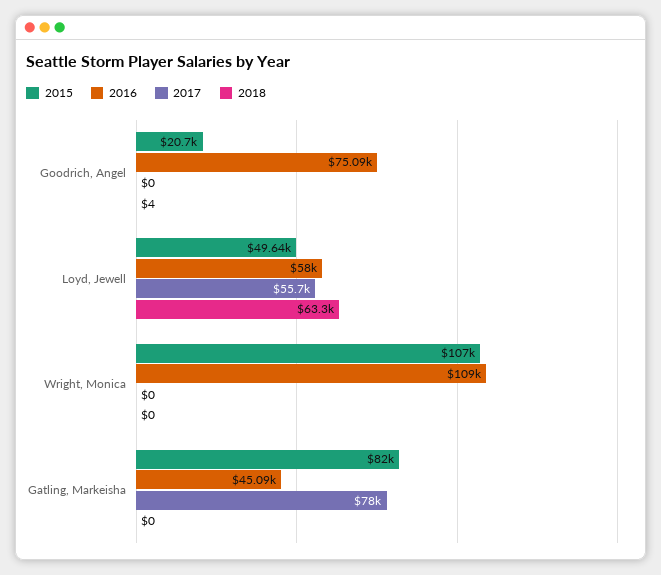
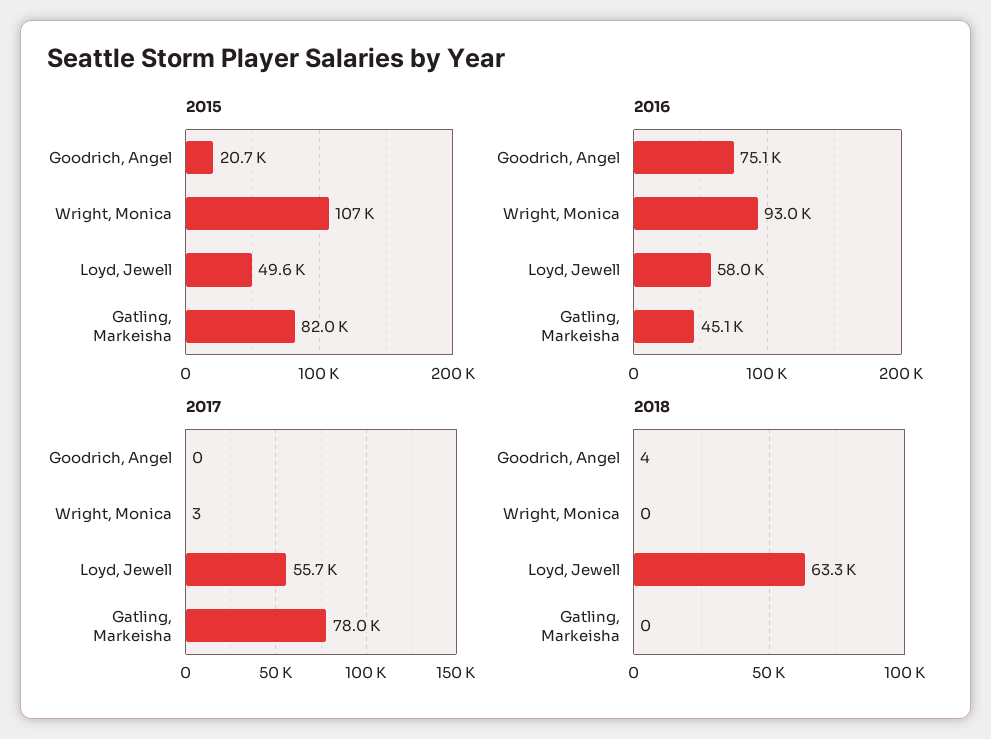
2016, Wright, Monica: 109000 -> 93000
2017, Wright, Monica: 0 -> 3

